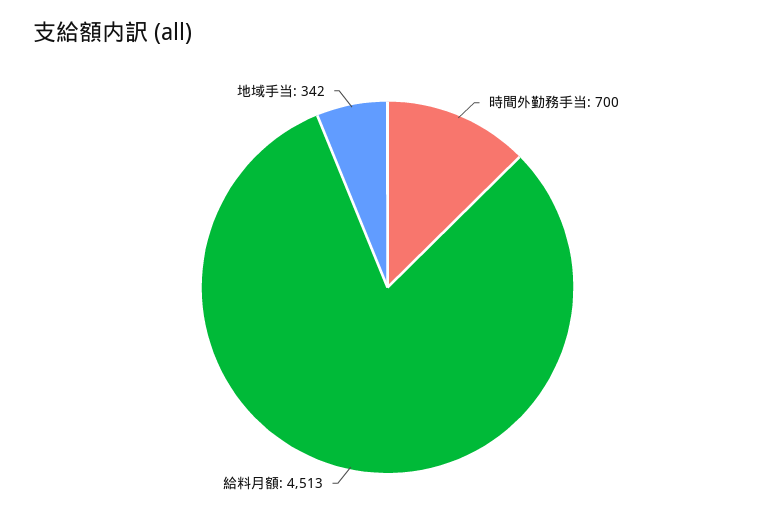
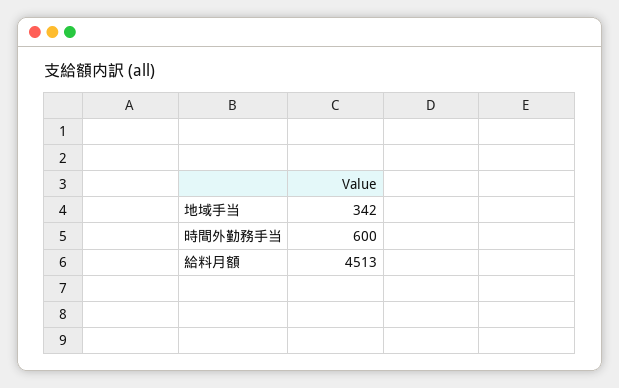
時間外勤務手当: 700 -> 600

